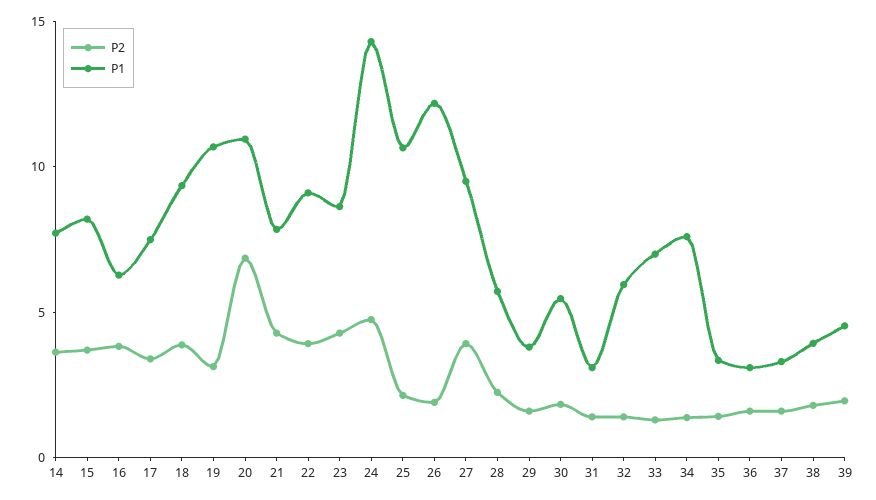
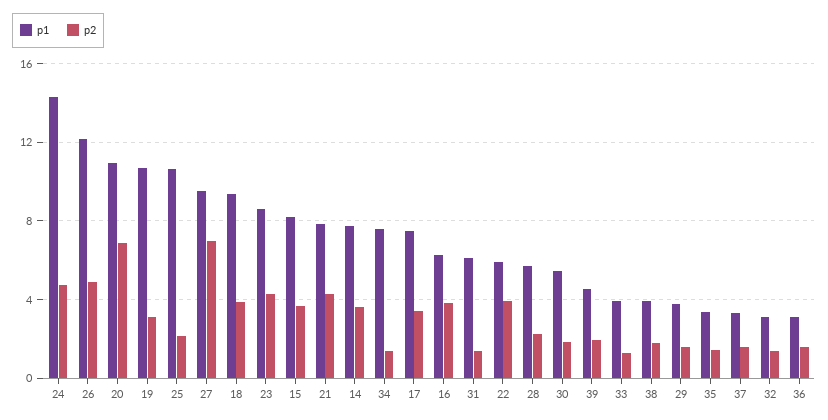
P1, 22: 9 -> 6
P2, 26: 2 -> 5
P2, 27: 4 -> 7
P1, 31: 3 -> 6
P1, 32: 6 -> 3
P1, 33: 7 -> 4

